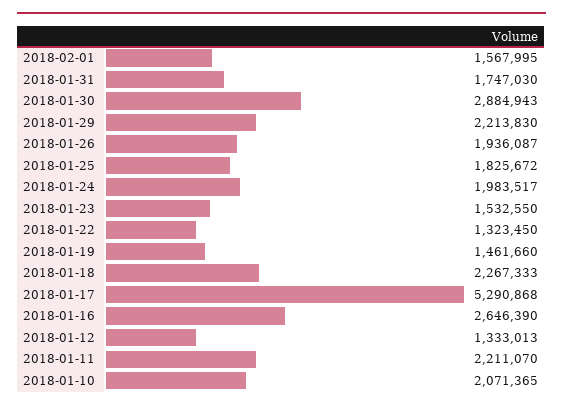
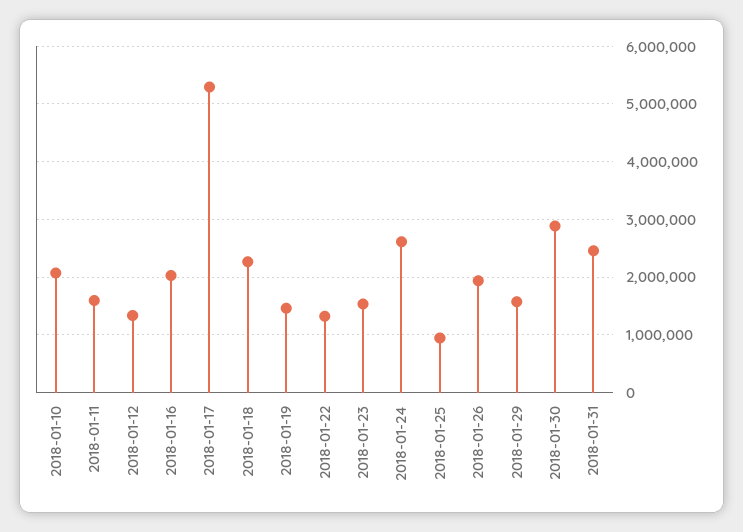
2018-02-01: 1567995 -> none
2018-01-31: 1747030 -> 2400000
2018-01-29: 2213830 -> 1600000
2018-01-25: 1825672 -> 1000000
2018-01-24: 1983517 -> 2600000
2018-01-16: 2646390 -> 2000000
2018-01-11: 2211070 -> 1600000

